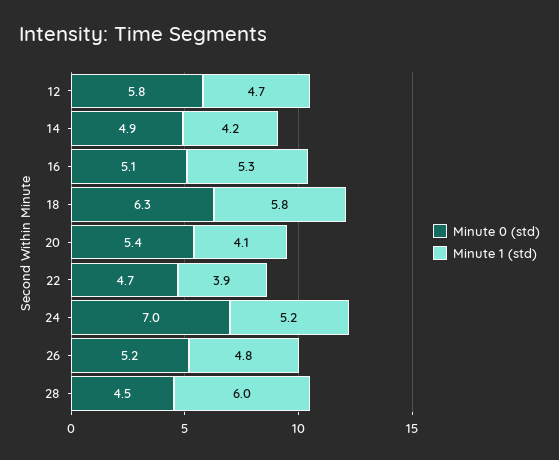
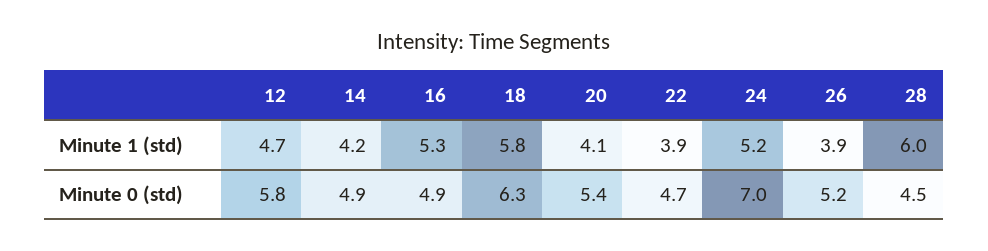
Minute 0 (std), 16: 5.1 -> 4.9
Minute 1 (std), 26: 4.8 -> 3.9

